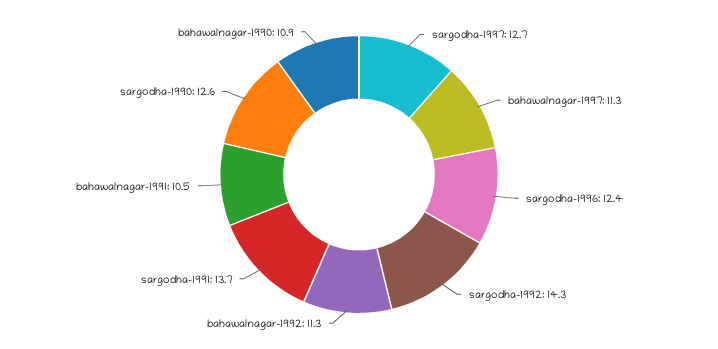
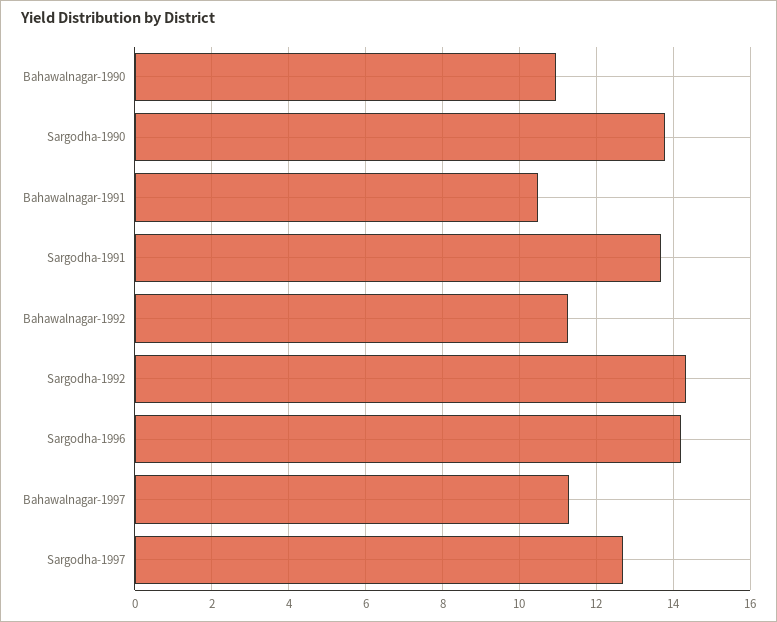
sargodha-1996: 12.4 -> 14.2
sargodha-1990: 12.6 -> 13.8

